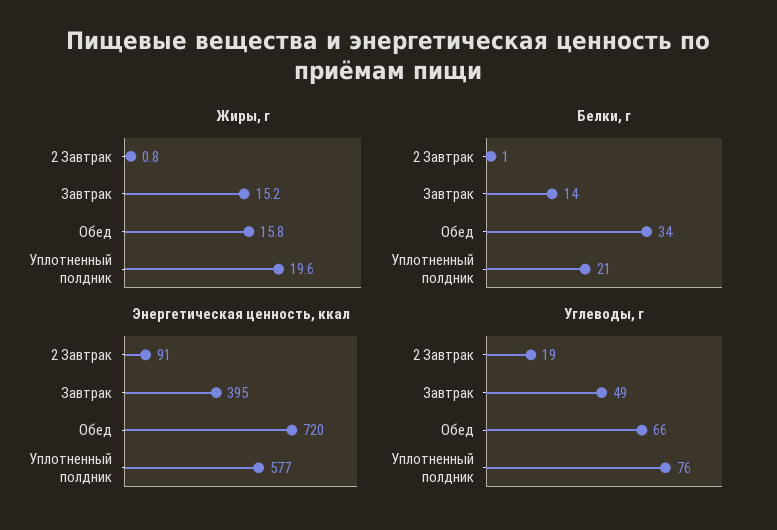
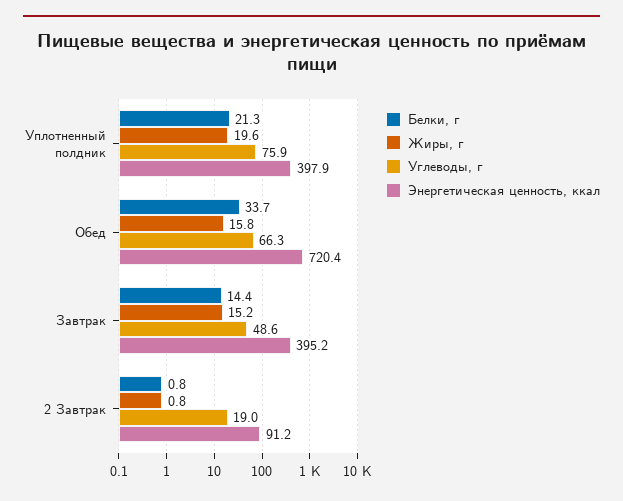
Энергетическая ценность, ккал, Уплотненный полдник: 577 -> 397.9

